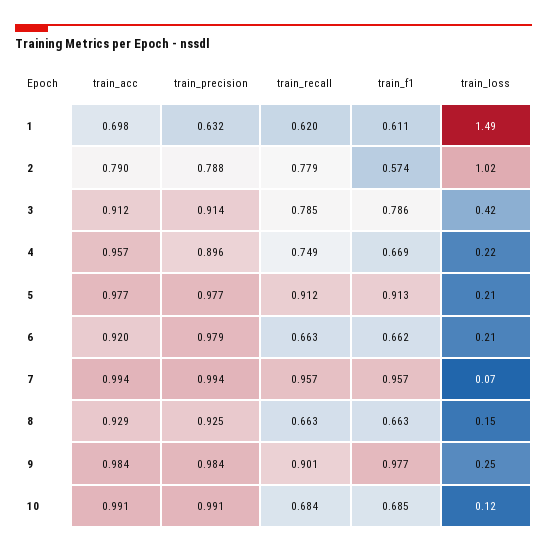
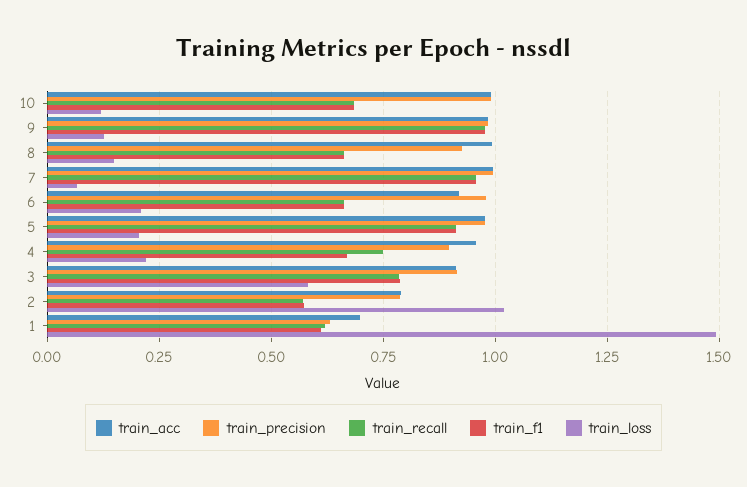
train_recall, 2: 0.779 -> 0.575
train_loss, 3: 0.42 -> 0.575
train_acc, 8: 0.929 -> 1
train_recall, 9: 0.901 -> 0.975
train_loss, 9: 0.25 -> 0.125

